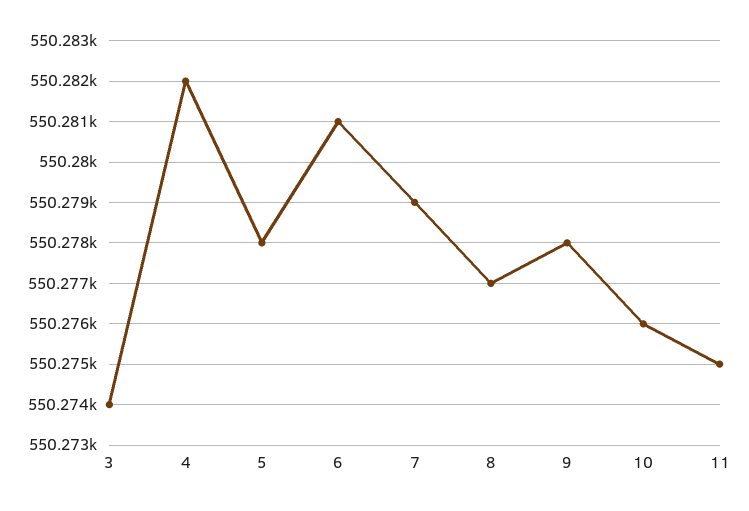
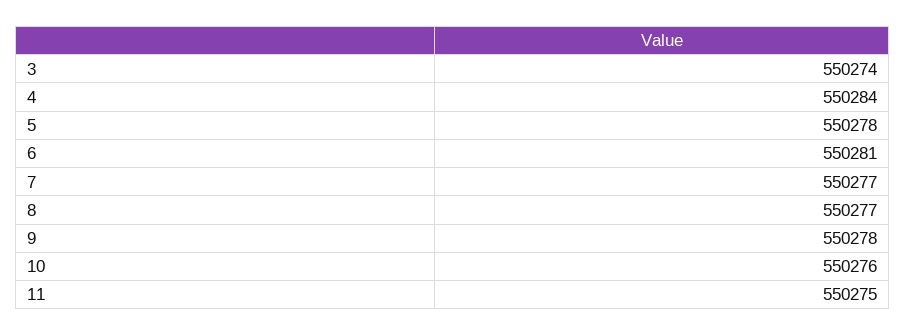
4: 550282 -> 550284
7: 550279 -> 550277

